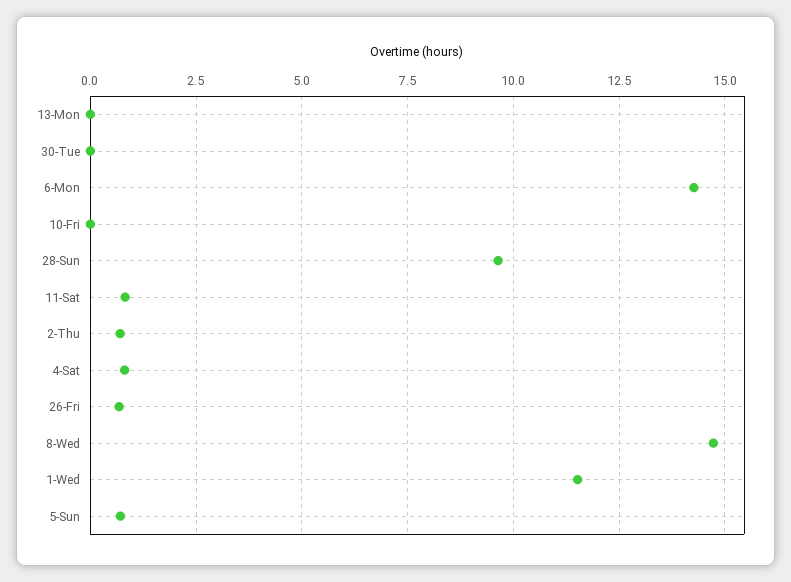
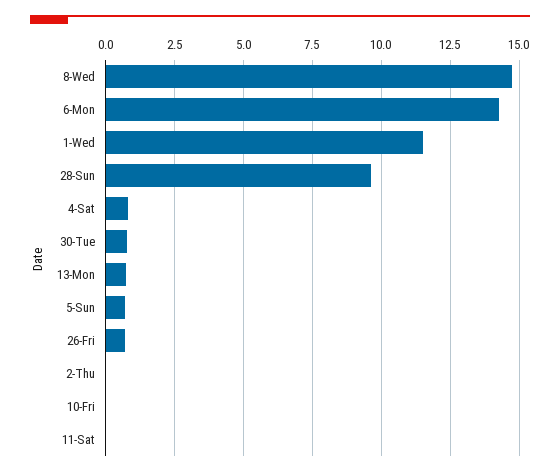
13-Mon: 0 -> 0.75
30-Tue: 0 -> 0.75
11-Sat: 0.75 -> 0
2-Thu: 0.75 -> 0

